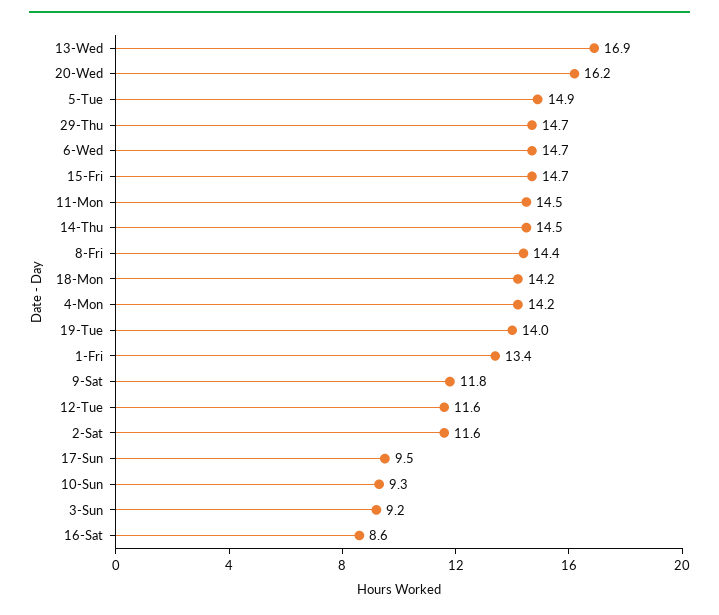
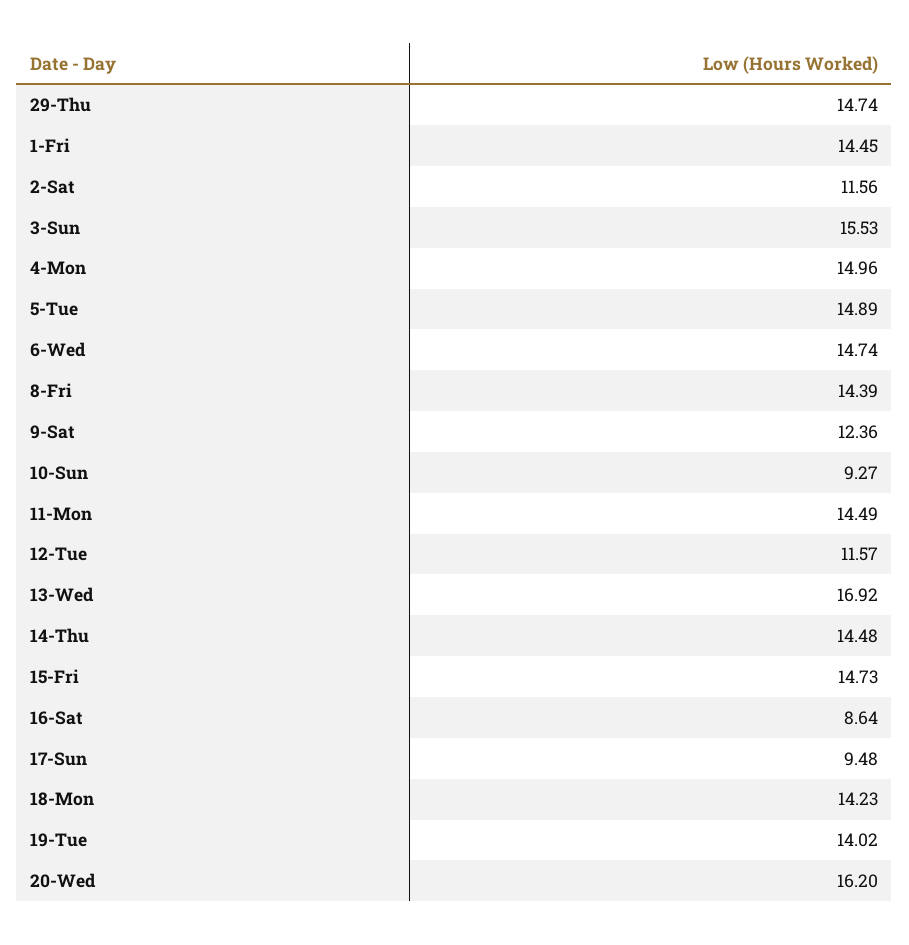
4-Mon: 14.2 -> 14.96
1-Fri: 13.4 -> 14.45
9-Sat: 11.8 -> 12.36
3-Sun: 9.2 -> 15.53

